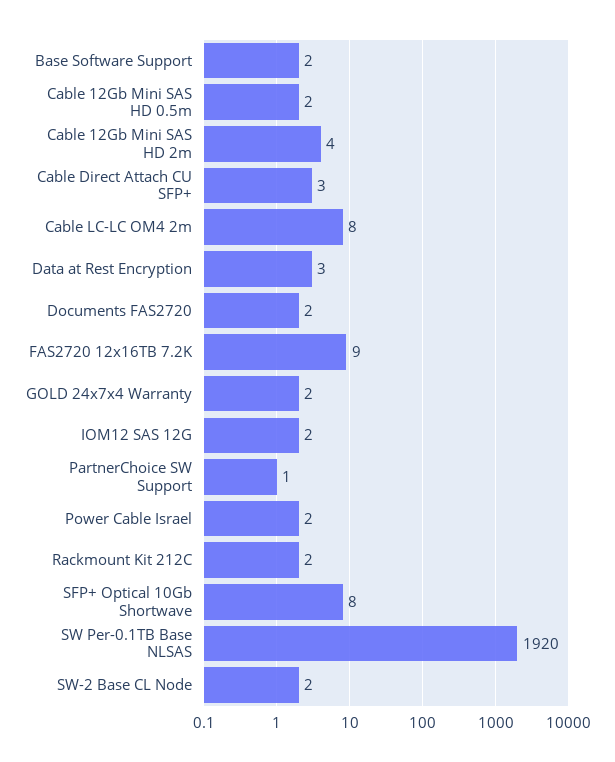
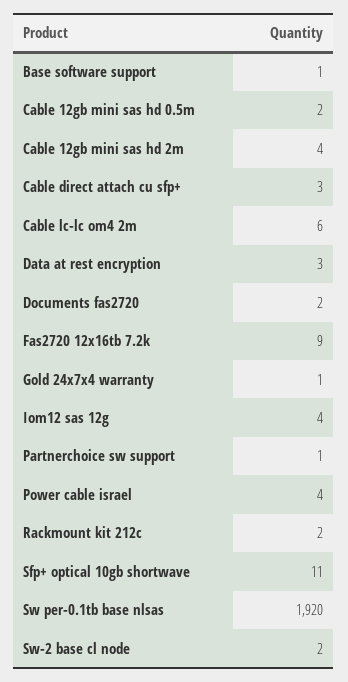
Base Software Support: 2 -> 1
Cable LC-LC OM4 2m: 8 -> 6
GOLD 24x7x4 Warranty: 2 -> 1
IOM12 SAS 12G: 2 -> 4
Power Cable Israel: 2 -> 4
SFP+ Optical 10Gb Shortwave: 8 -> 11

